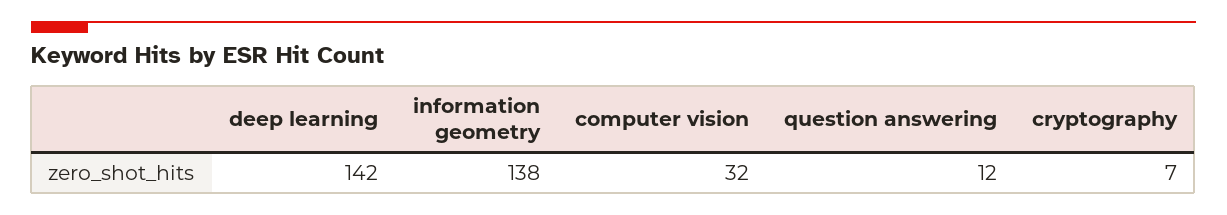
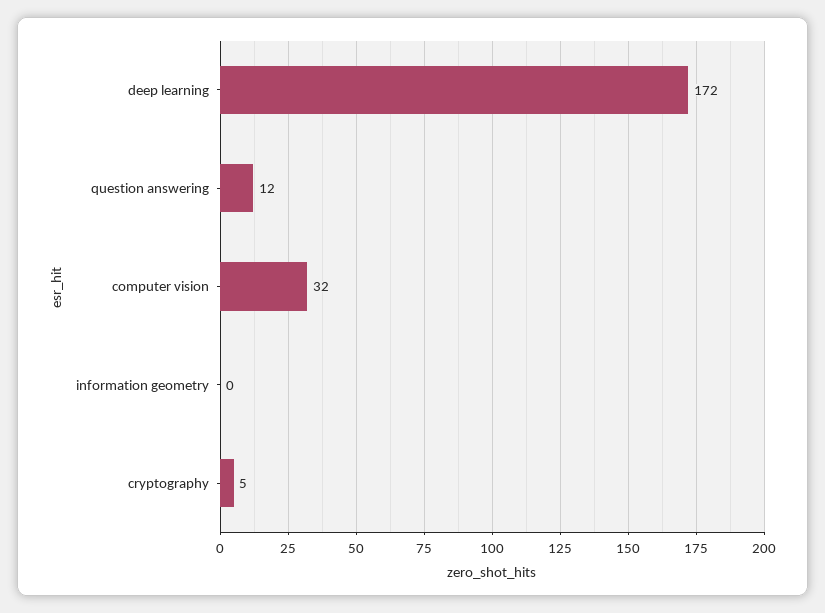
deep learning: 142 -> 172
information geometry: 138 -> 0
cryptography: 7 -> 5

